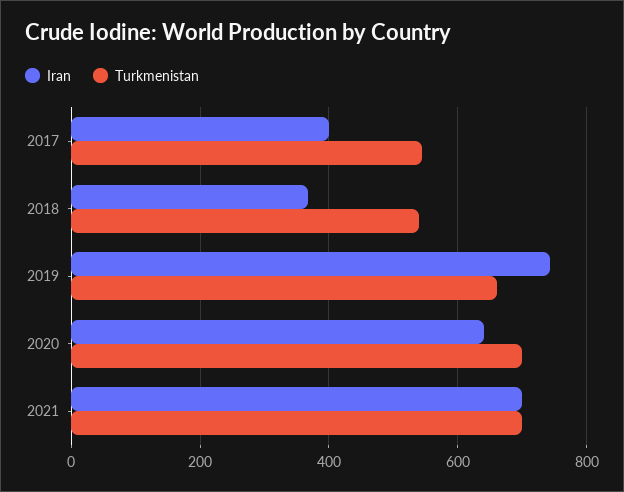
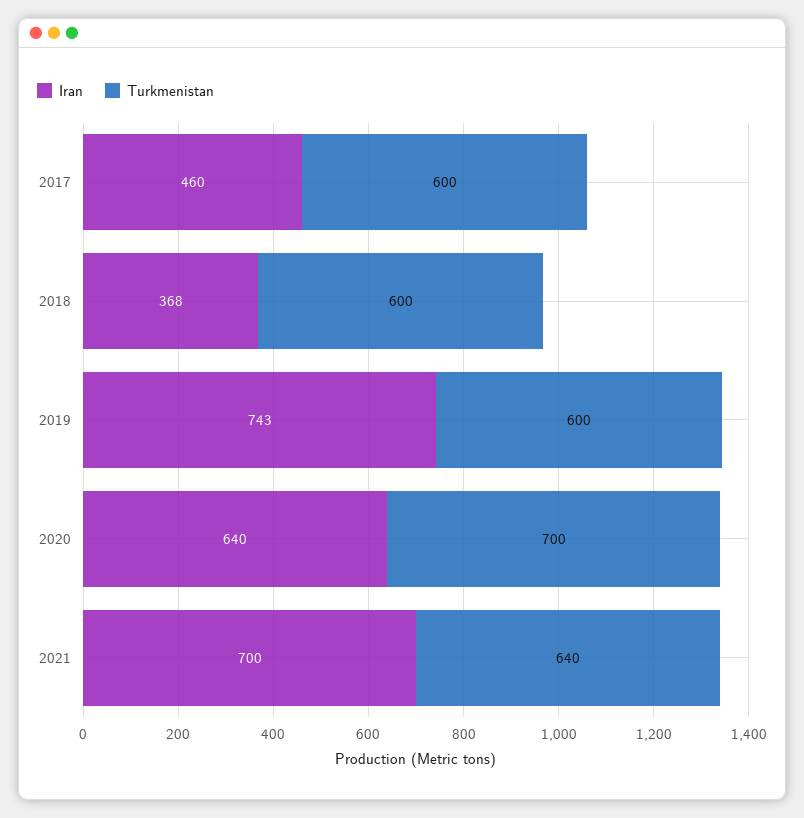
Iran, 2017: 400 -> 460
Turkmenistan, 2017: 540 -> 600
Turkmenistan, 2018: 540 -> 600
Turkmenistan, 2019: 660 -> 600
Turkmenistan, 2021: 700 -> 640

